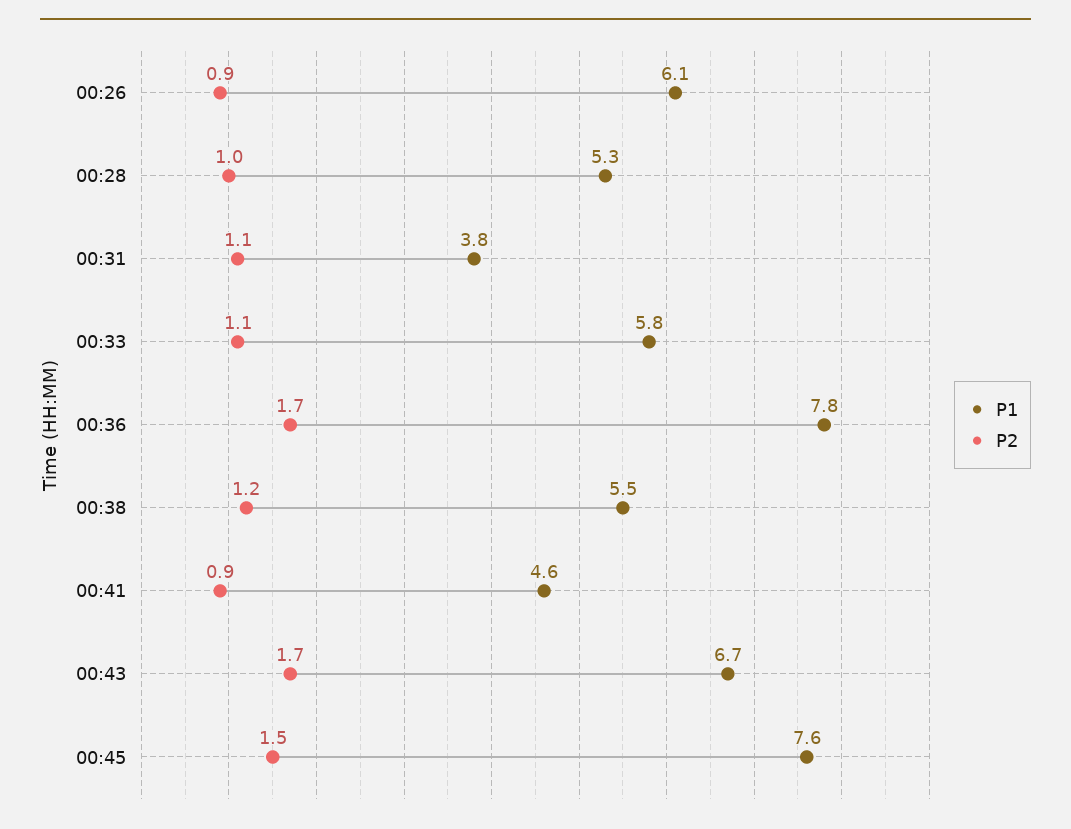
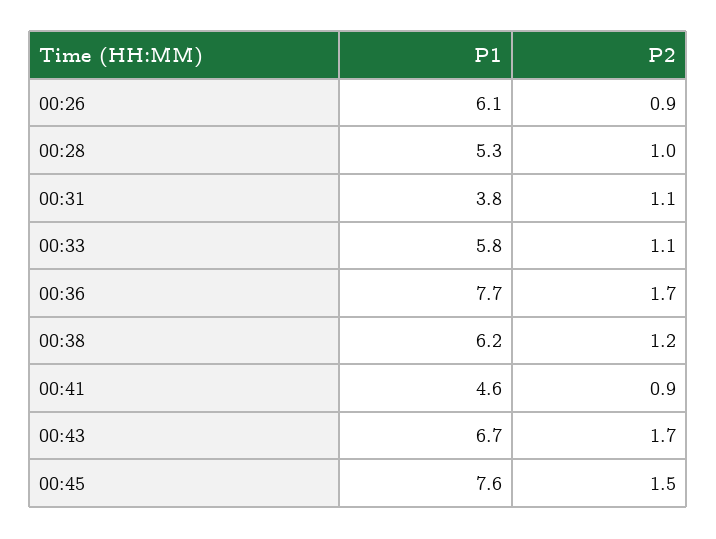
P1, 00:36: 7.8 -> 7.7
P1, 00:38: 5.5 -> 6.2

